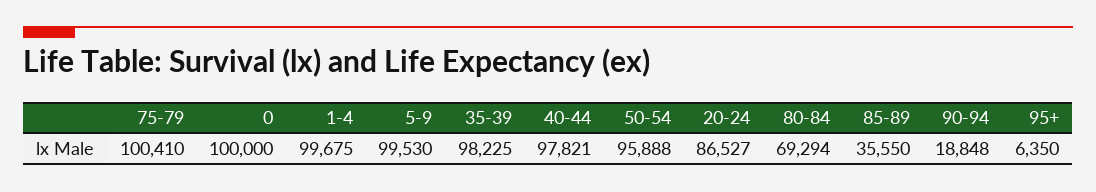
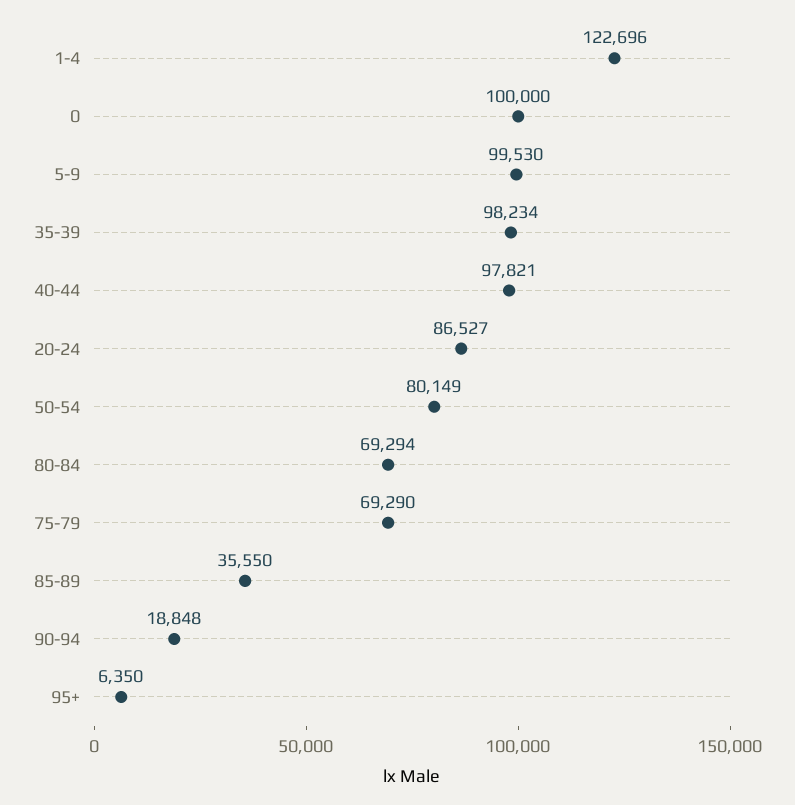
75-79: 100410 -> 69290
1-4: 99675 -> 122696
35-39: 98225 -> 98234
50-54: 95888 -> 80149

